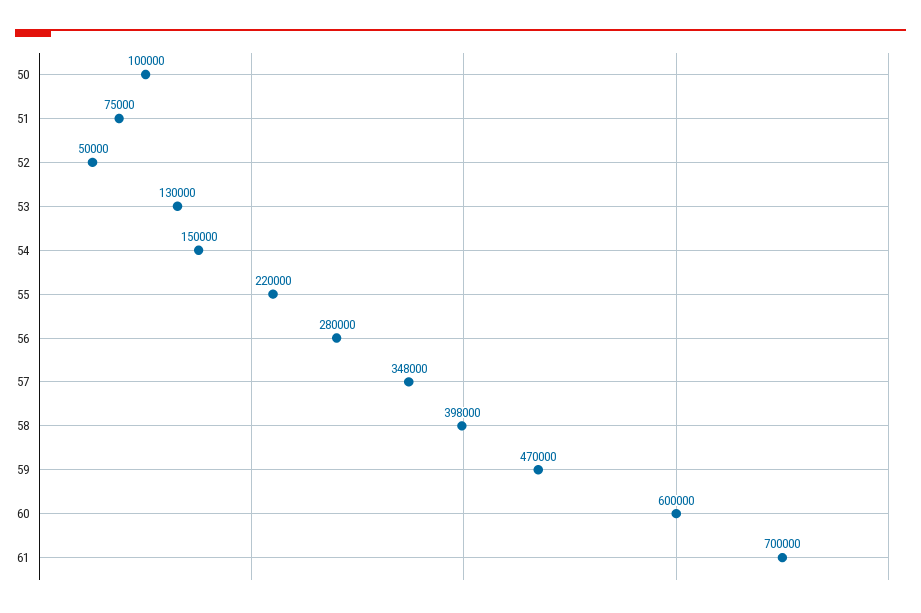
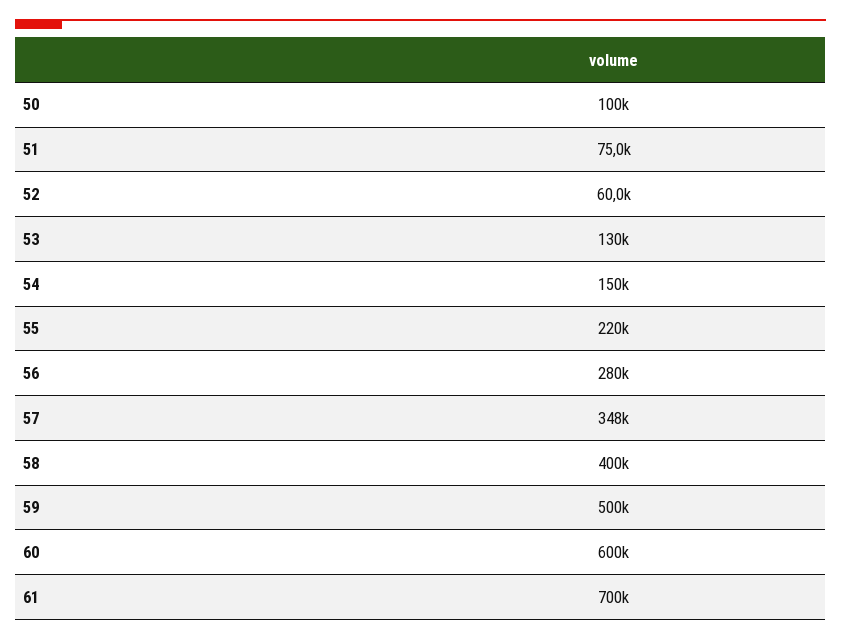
52: 50000 -> 60000
58: 398000 -> 400000
59: 470000 -> 500000

